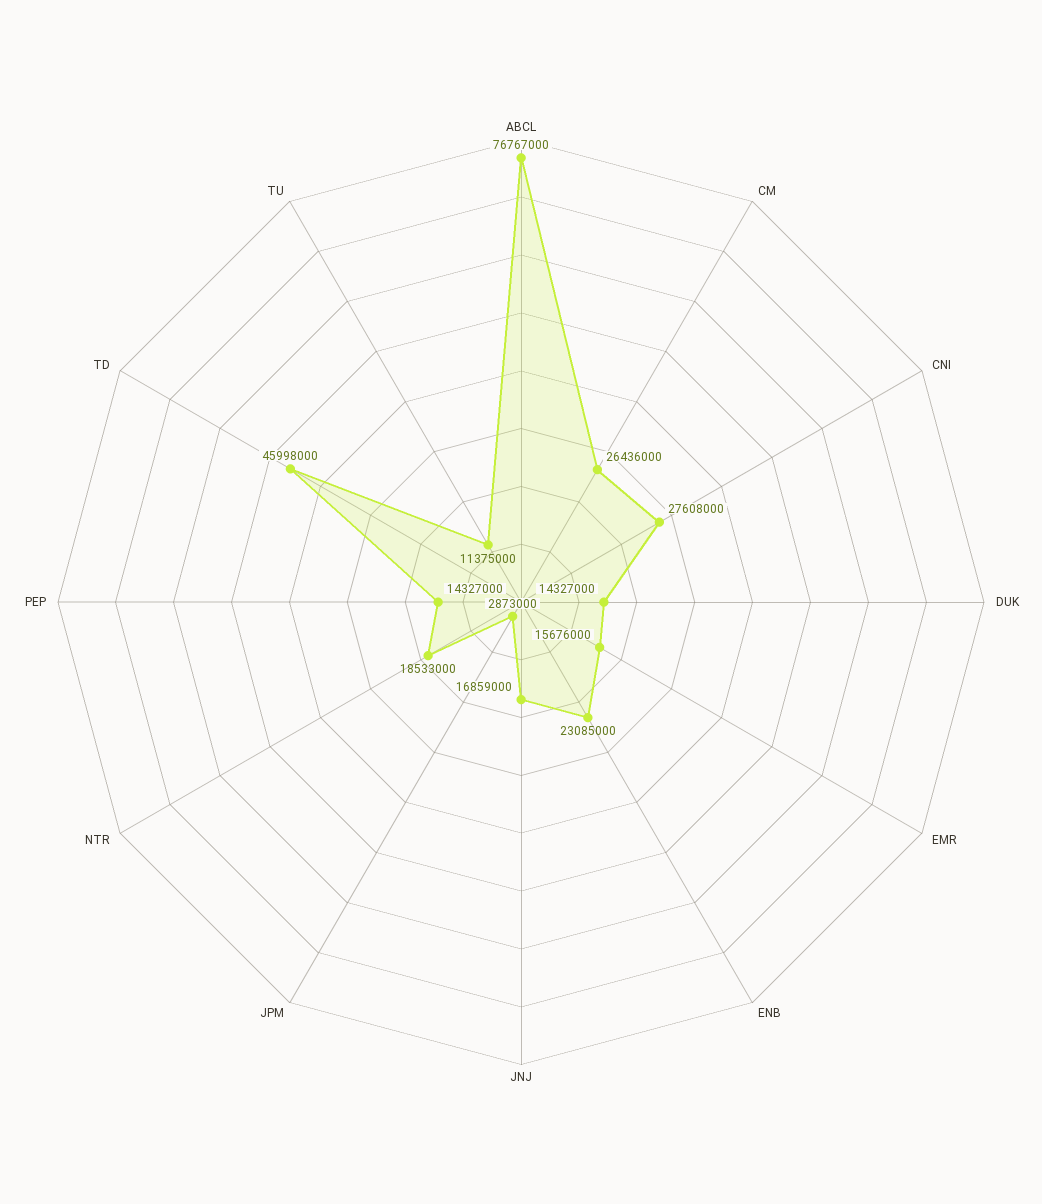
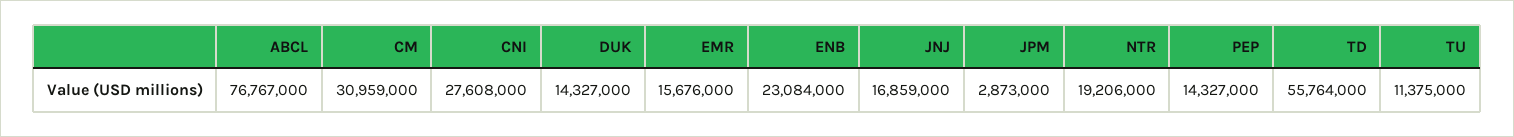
CM: 26436000 -> 30959000
ENB: 23085000 -> 23084000
NTR: 18533000 -> 19206000
TD: 45998000 -> 55764000

